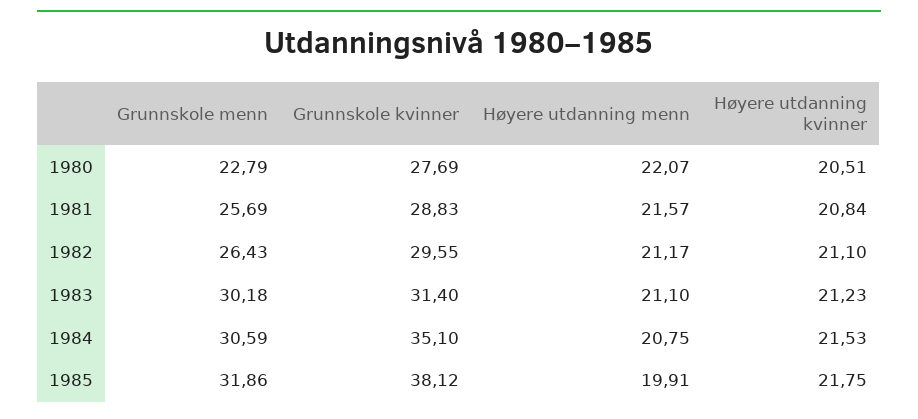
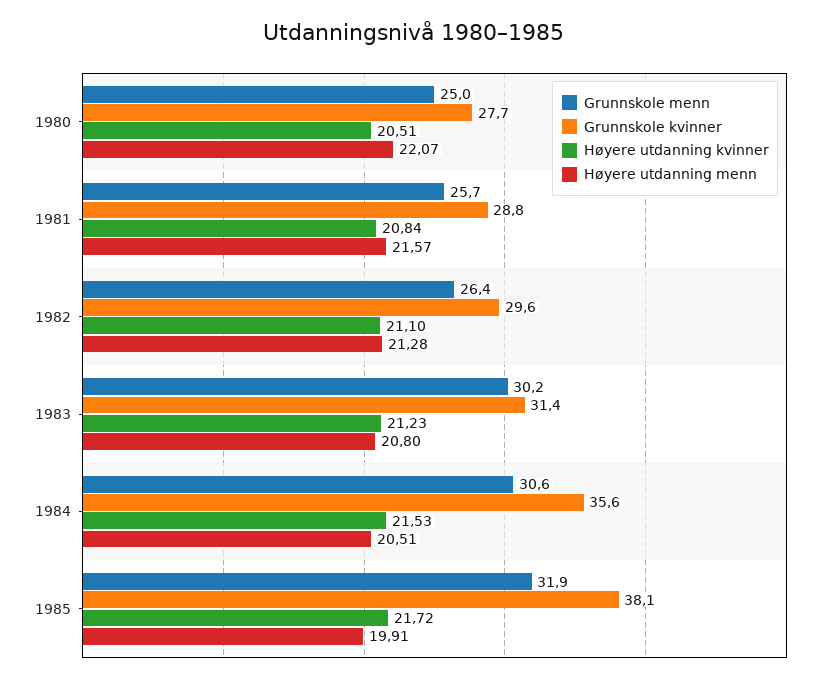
Grunnskole menn, 1980: 22.79 -> 25
Høyere utdanning menn, 1982: 21.17 -> 21.28
Høyere utdanning menn, 1983: 21.1 -> 20.8
Grunnskole kvinner, 1984: 35.1 -> 35.6
Høyere utdanning menn, 1984: 20.75 -> 20.51
Høyere utdanning kvinner, 1985: 21.75 -> 21.72

